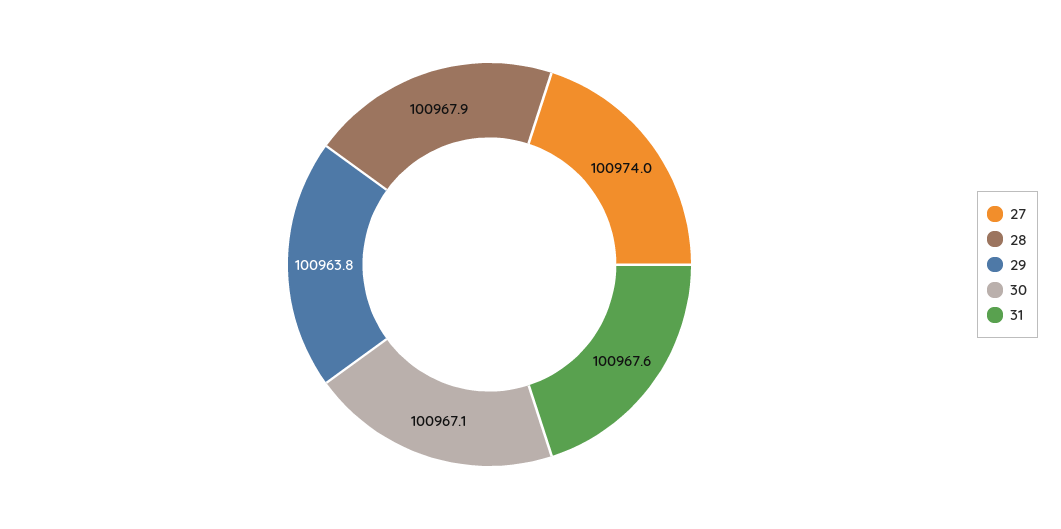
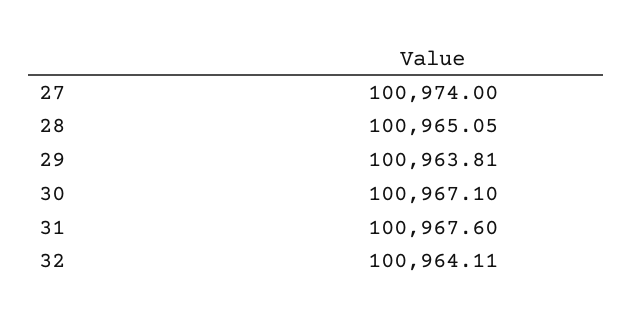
28: 100967.9 -> 100965.05
32: none -> 100964.11

